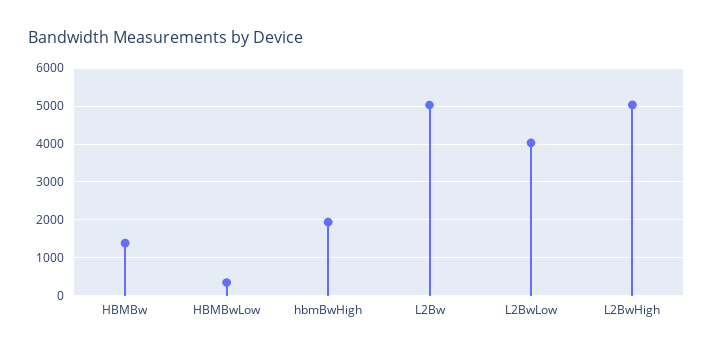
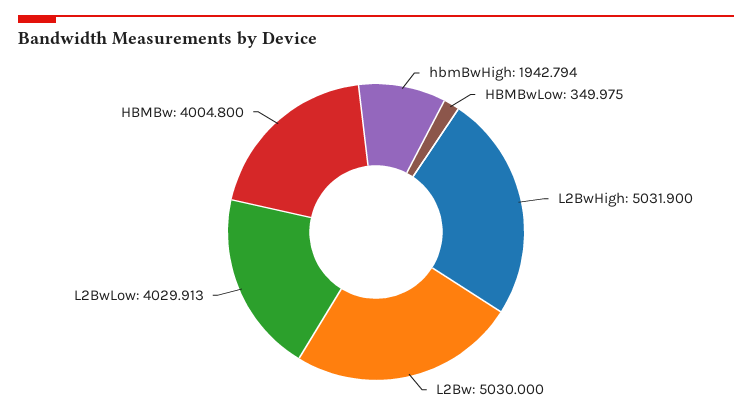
HBMBw: 1400 -> 4004.8

